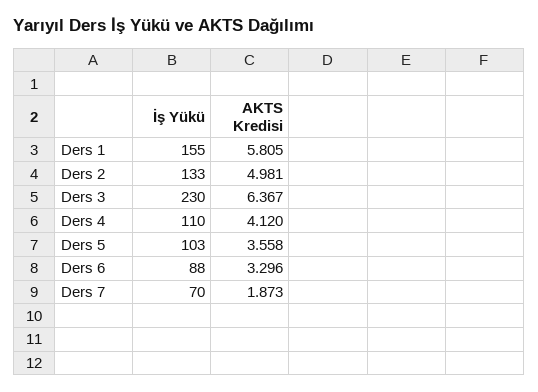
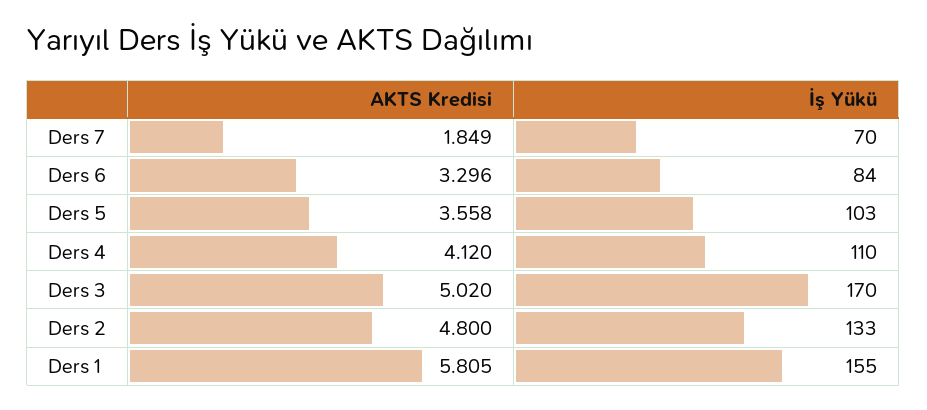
AKTS Kredisi, Ders 2: 4.981 -> 4.8
İş Yükü, Ders 3: 230 -> 170
AKTS Kredisi, Ders 3: 6.367 -> 5.02
İş Yükü, Ders 6: 88 -> 84
AKTS Kredisi, Ders 7: 1.873 -> 1.849

